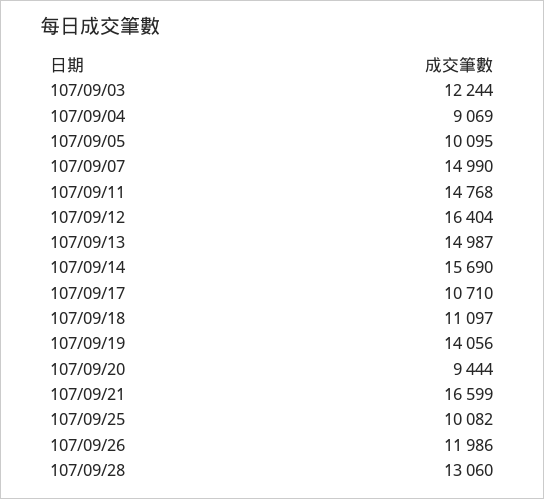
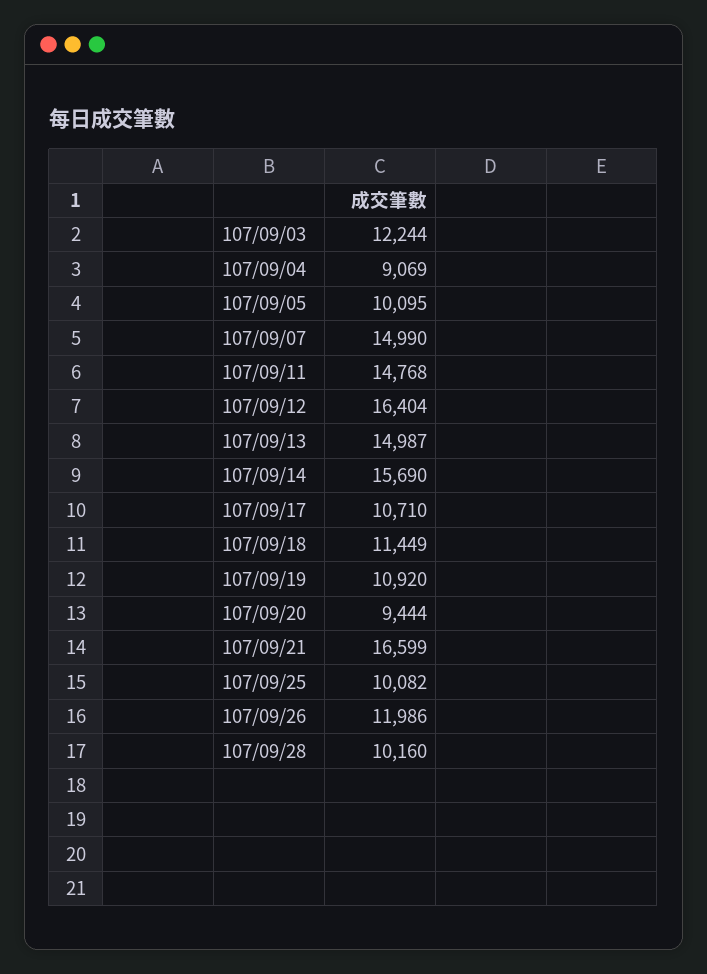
107/09/18: 11097 -> 11449
107/09/19: 14056 -> 10920
107/09/28: 13060 -> 10160

